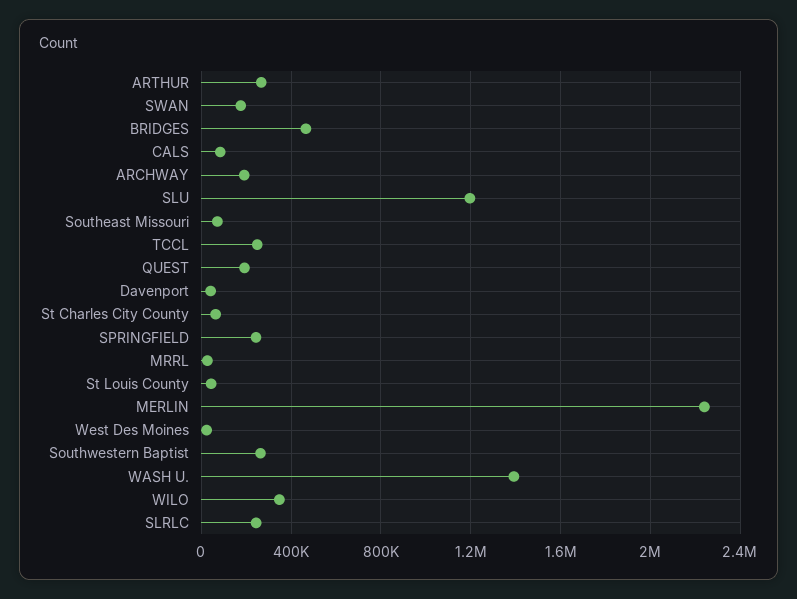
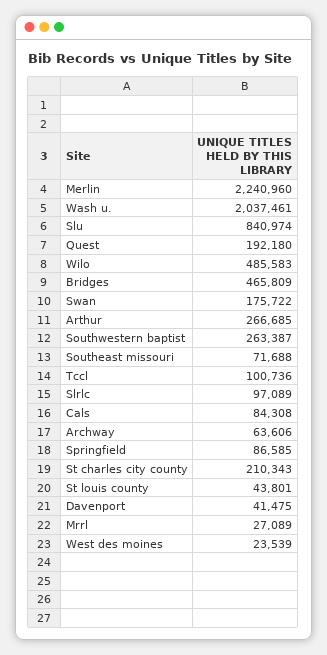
ARCHWAY: 200000 -> 63606
SLU: 1200000 -> 840974
TCCL: 250000 -> 100736
St Charles City County: 50000 -> 210343
SPRINGFIELD: 250000 -> 86585
WASH U.: 1400000 -> 2037461
WILO: 350000 -> 485583
SLRLC: 250000 -> 97089

